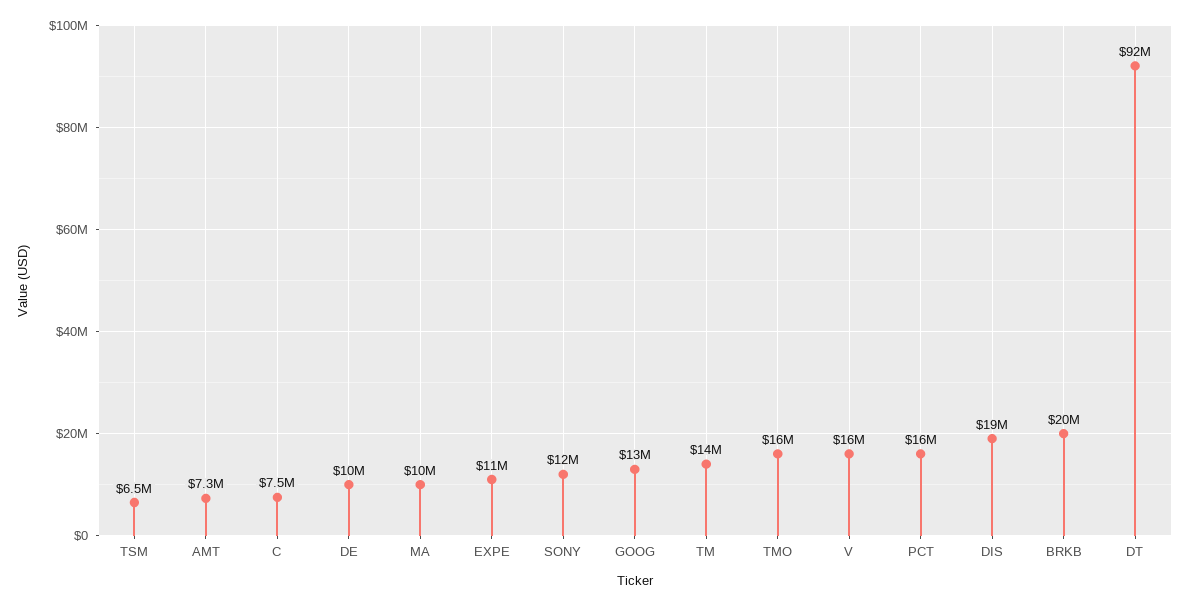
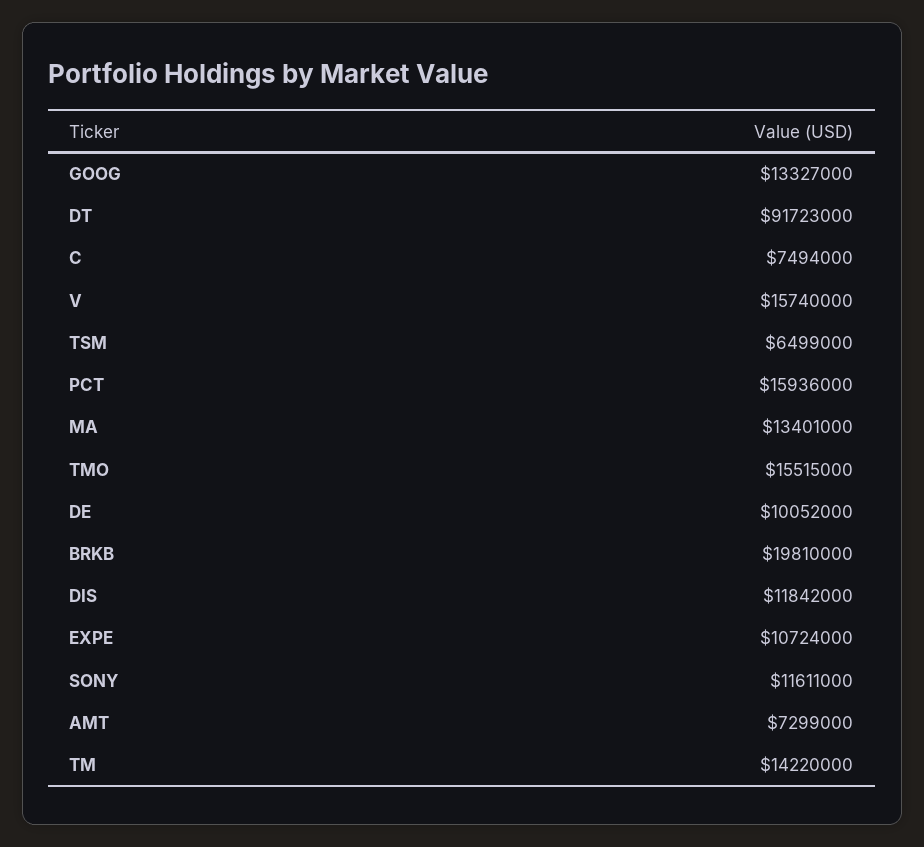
MA: 10000000 -> 13401000
DIS: 19000000 -> 11842000

